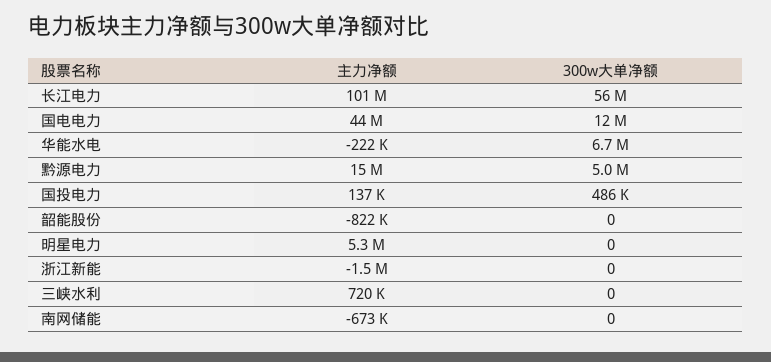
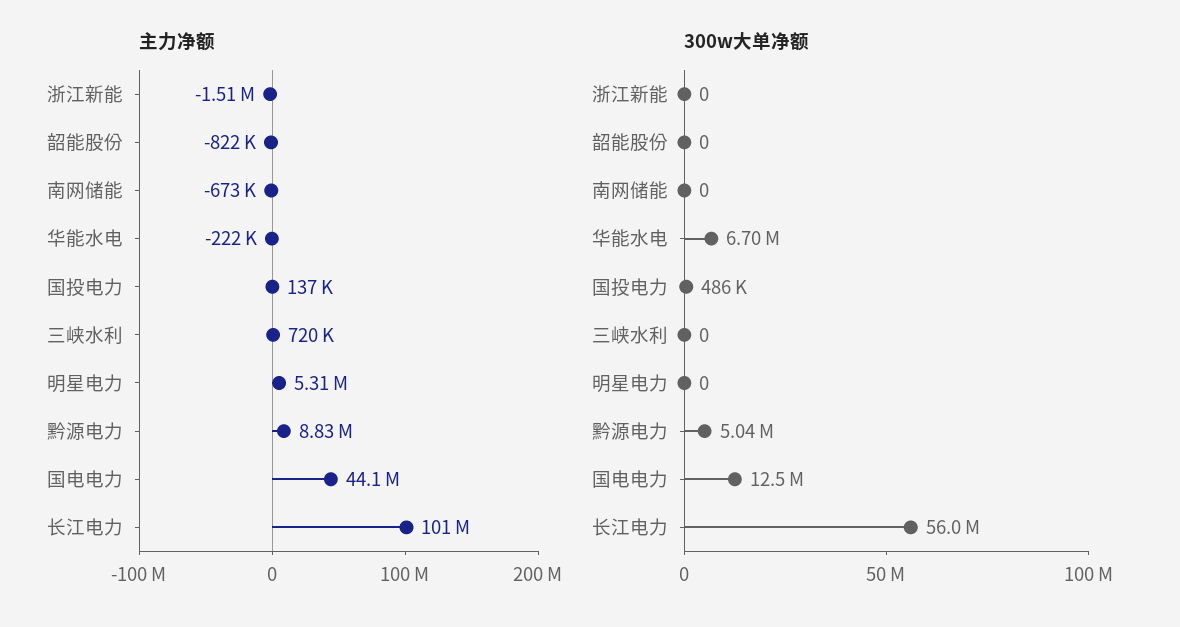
主力净额, 黔源电力: 15000000 -> 8830000

